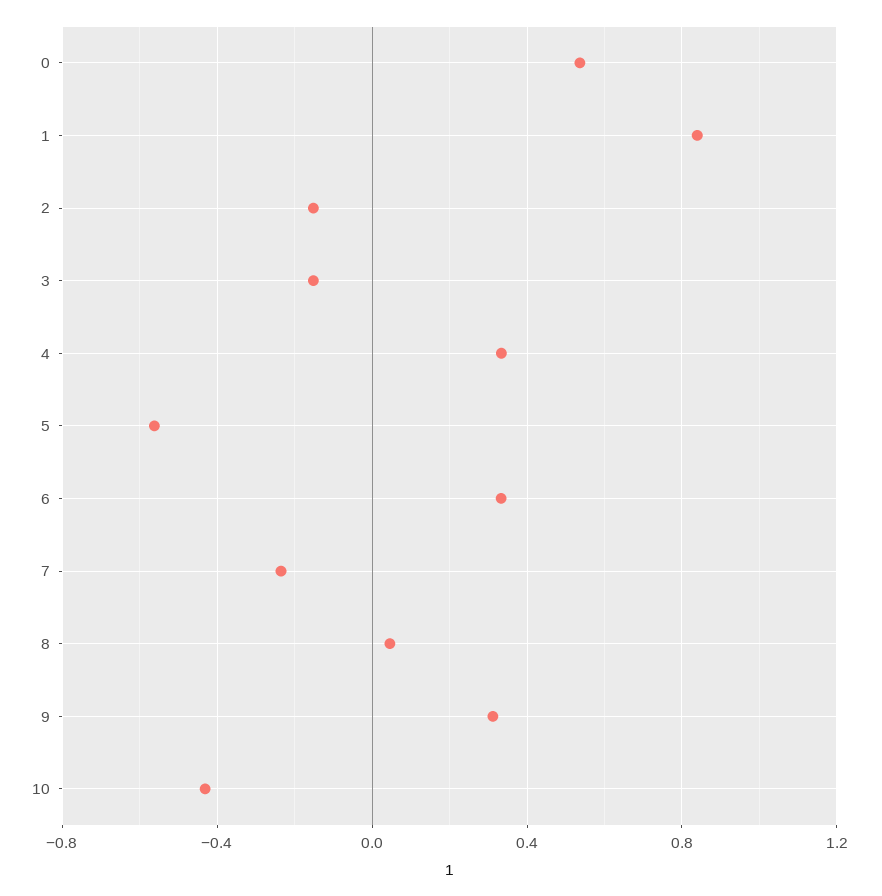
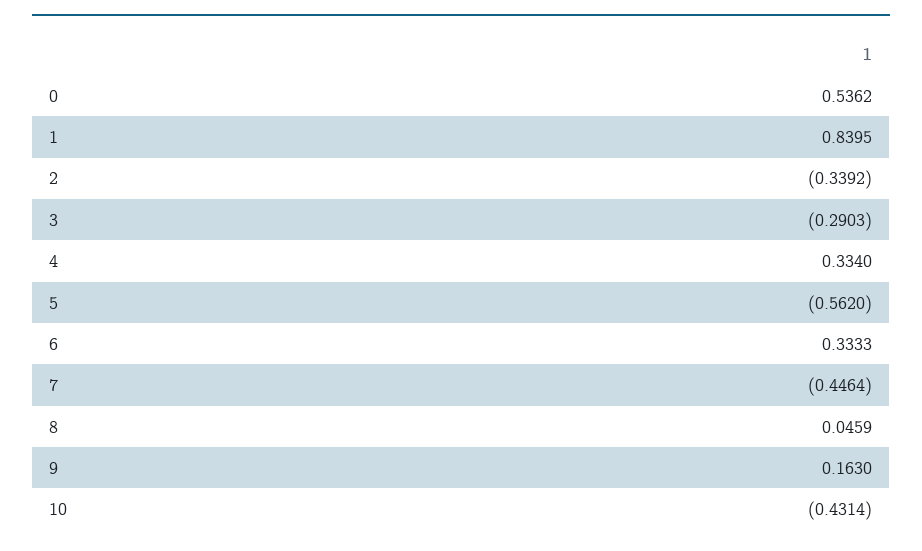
2: -0.15 -> -0.3392
3: -0.15 -> -0.2903
7: -0.25 -> -0.4464
9: 0.3 -> 0.163

